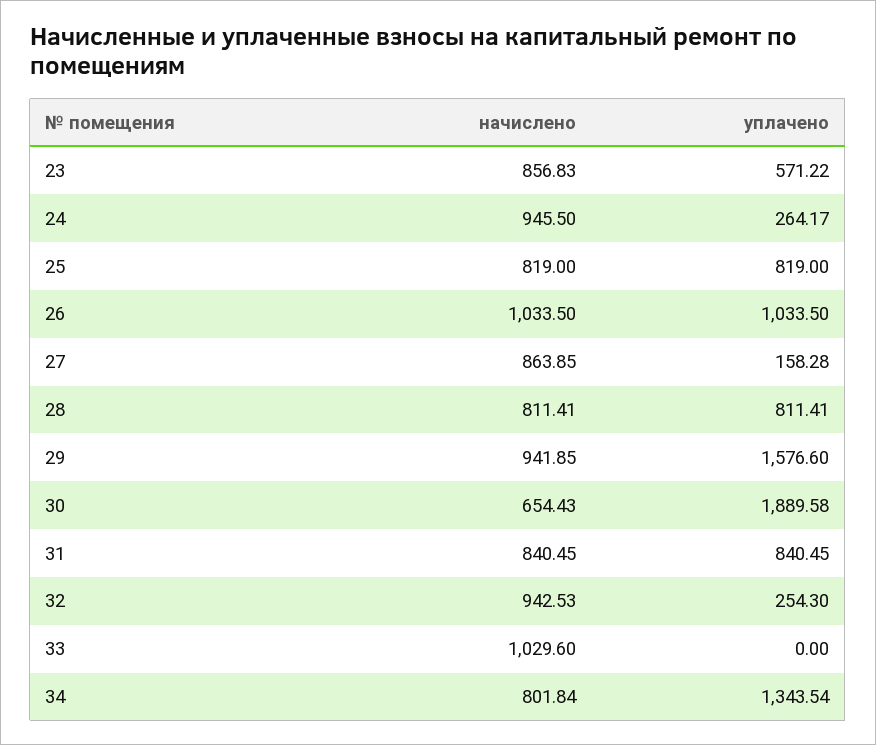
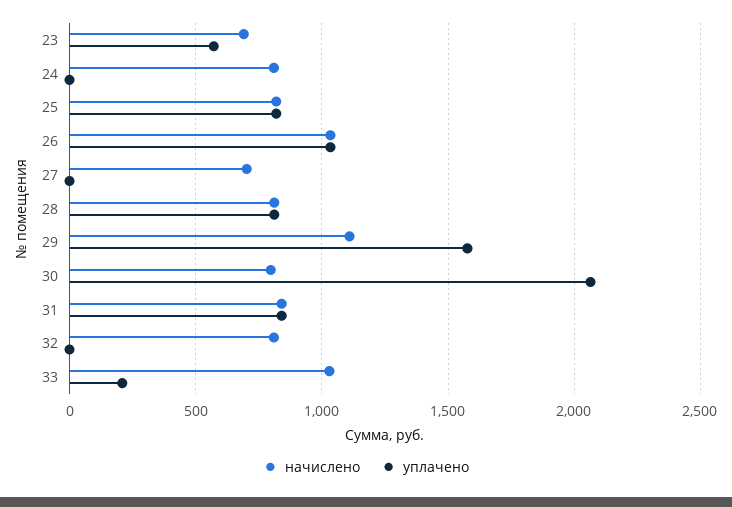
начислено, 23: 856.83 -> 700
начислено, 24: 945.5 -> 800
уплачено, 24: 264.17 -> 0
начислено, 27: 863.85 -> 700
уплачено, 27: 158.28 -> 0
начислено, 29: 941.85 -> 1100
начислено, 30: 654.43 -> 800
уплачено, 30: 1889.58 -> 2050
начислено, 32: 942.53 -> 800
уплачено, 32: 254.3 -> 0
уплачено, 33: 0 -> 200
начислено, 34: 801.84 -> none
уплачено, 34: 1343.54 -> none

